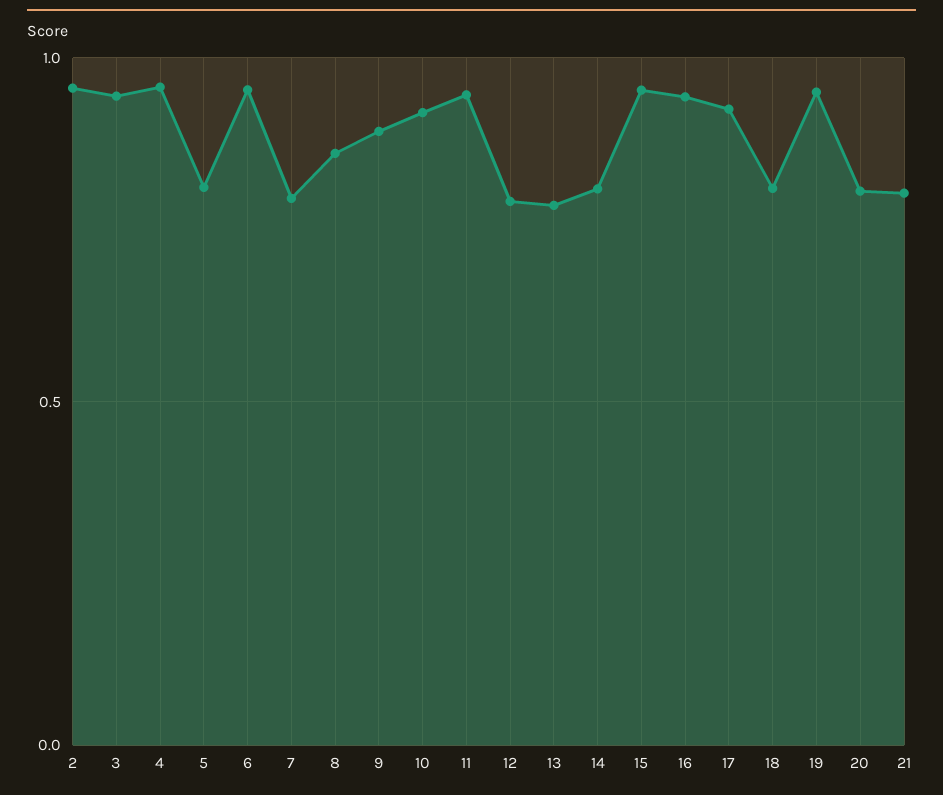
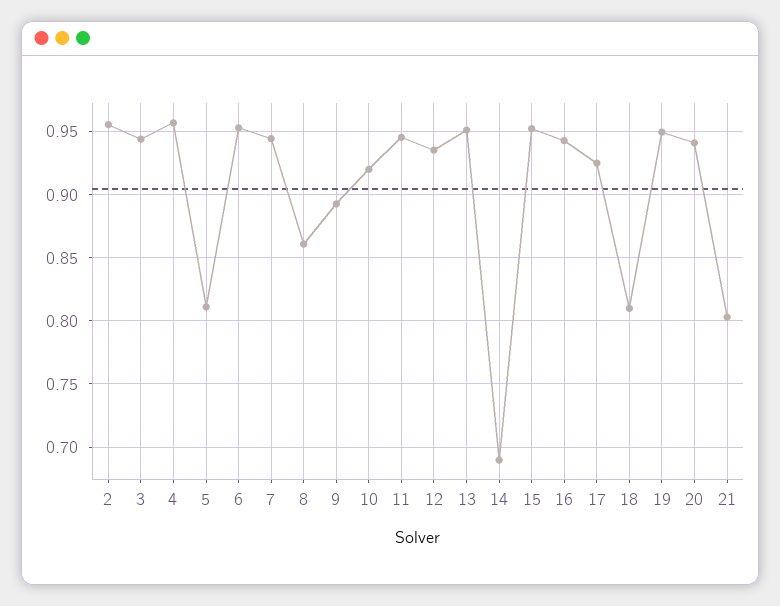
7: 0.8 -> 0.945
12: 0.8 -> 0.935
13: 0.8 -> 0.95
14: 0.8 -> 0.69
20: 0.8 -> 0.94

